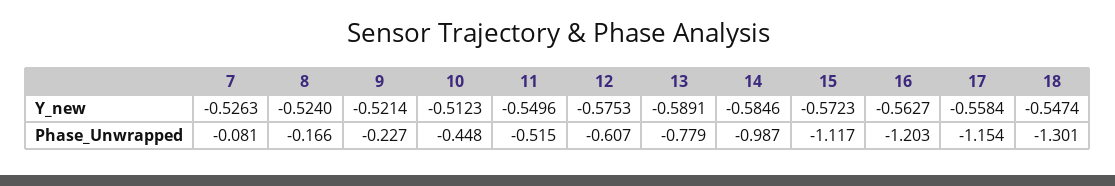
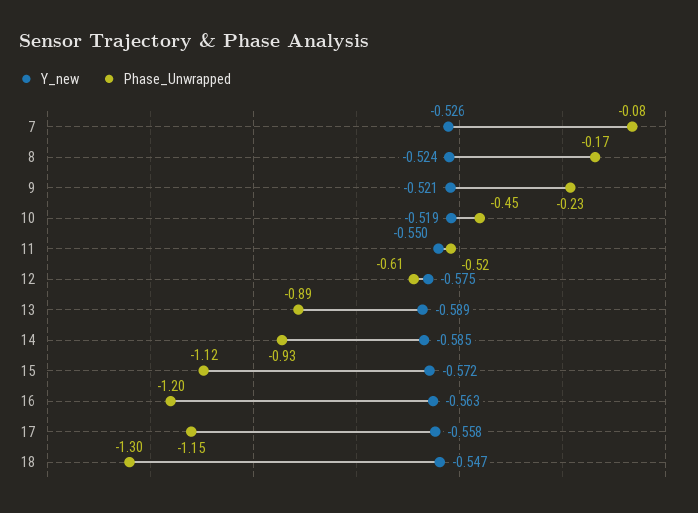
Y_new, 10: -0.5123 -> -0.519
Phase_Unwrapped, 13: -0.779 -> -0.89
Phase_Unwrapped, 14: -0.987 -> -0.93

